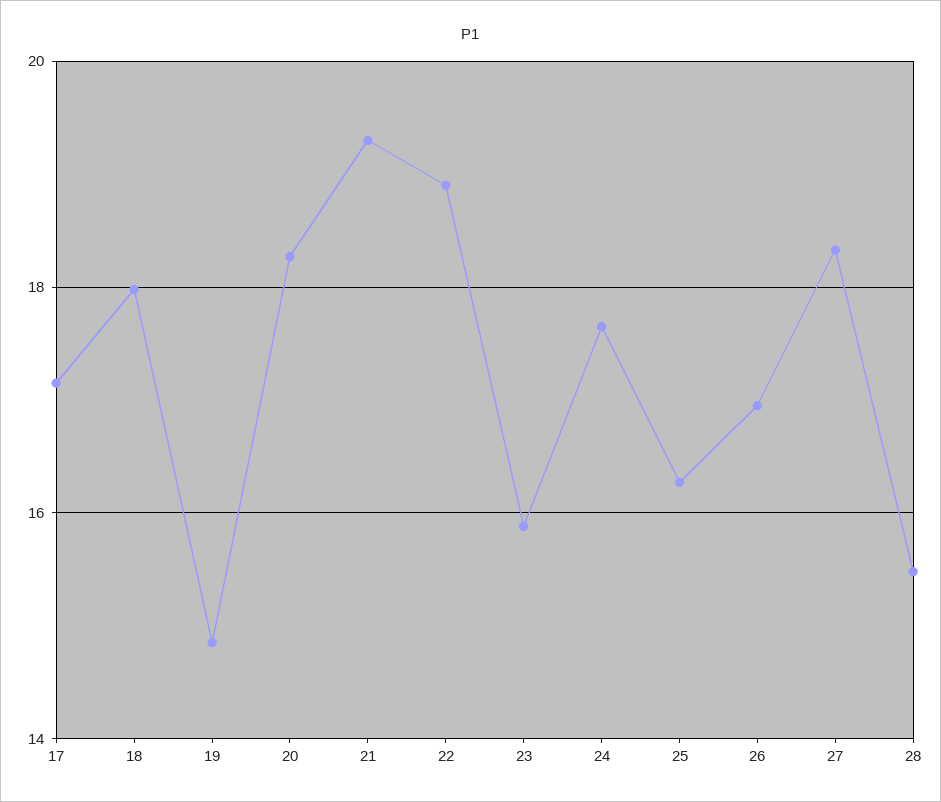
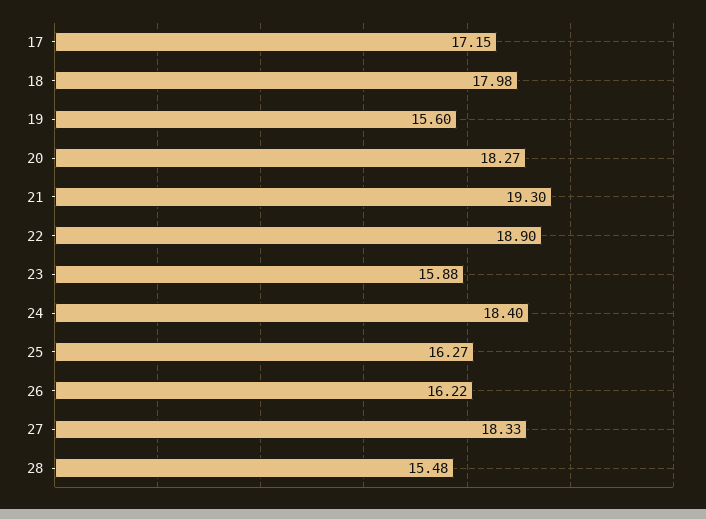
19: 14.8 -> 15.6
24: 17.6 -> 18.4
26: 17 -> 16.22

